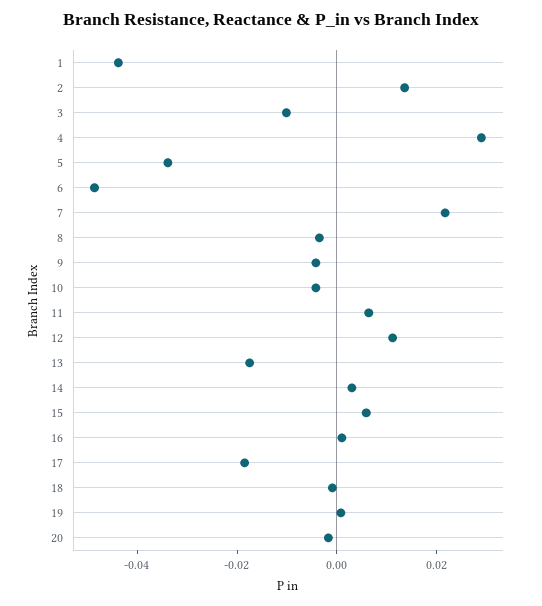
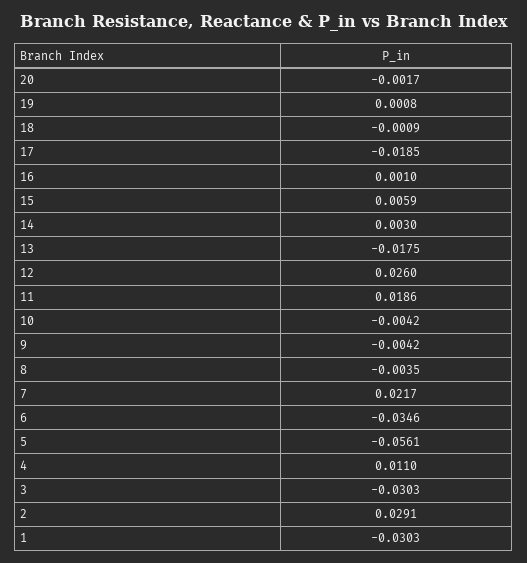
1: -0.045 -> -0.0303
2: 0.015 -> 0.0291
3: -0.01 -> -0.0303
4: 0.03 -> 0.011
5: -0.035 -> -0.0561
6: -0.05 -> -0.0346
11: 0.005 -> 0.0186
12: 0.01 -> 0.026

